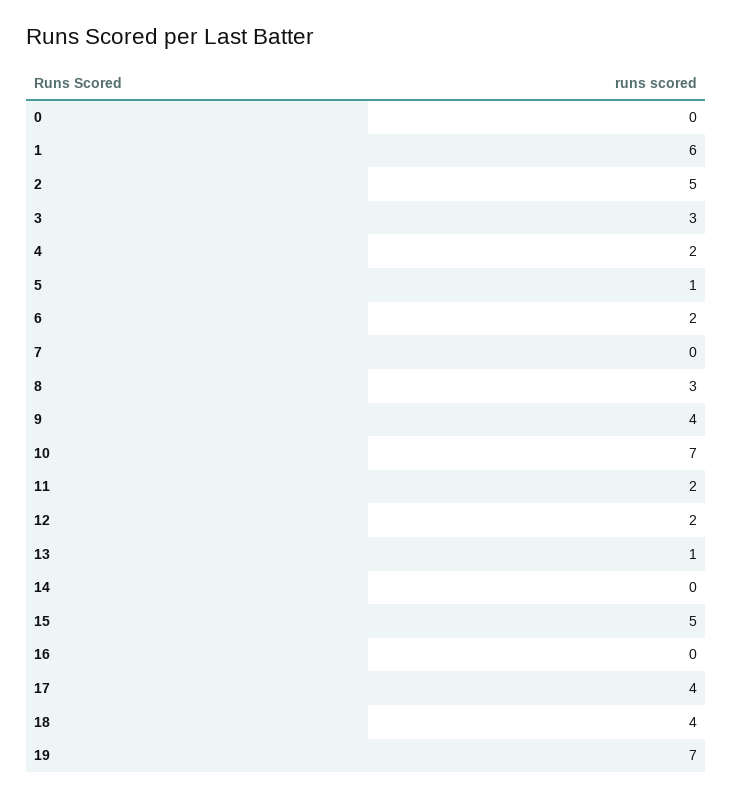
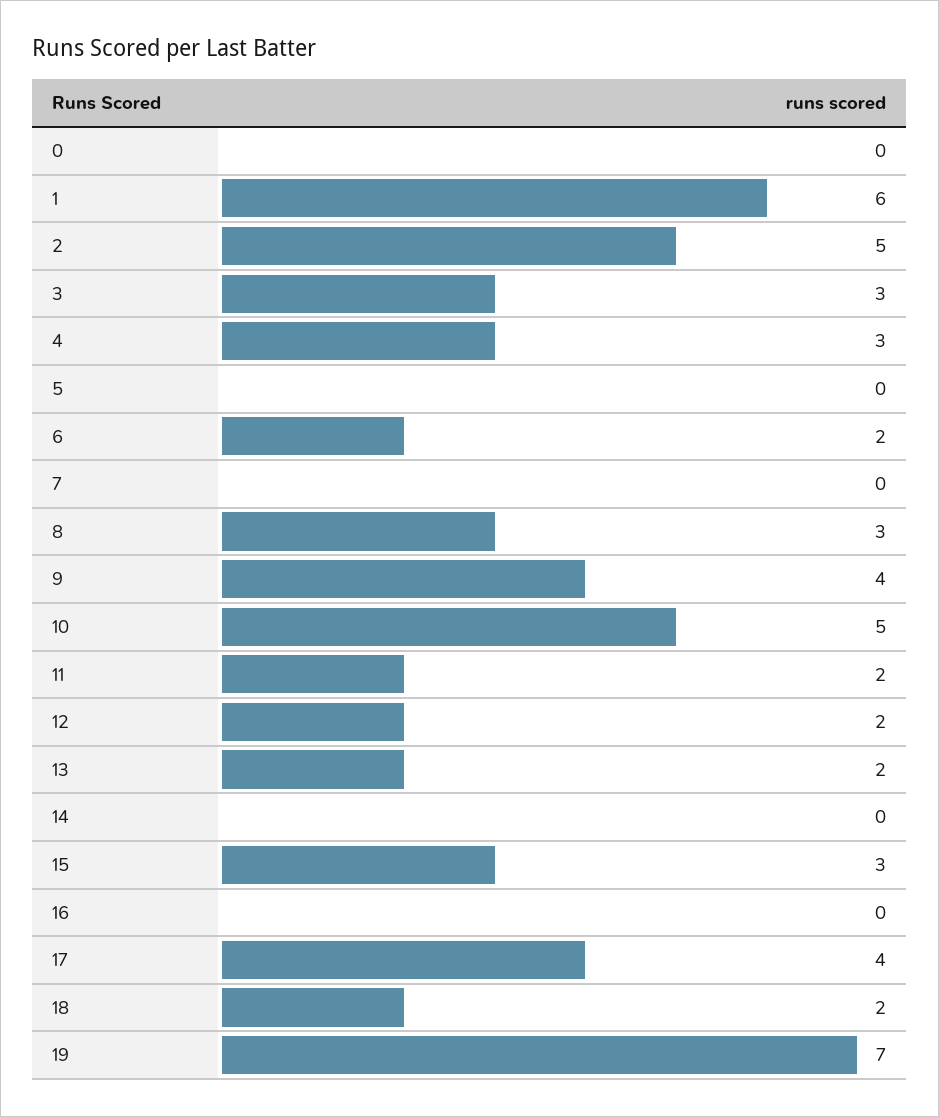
4: 2 -> 3
5: 1 -> 0
10: 7 -> 5
13: 1 -> 2
15: 5 -> 3
18: 4 -> 2

